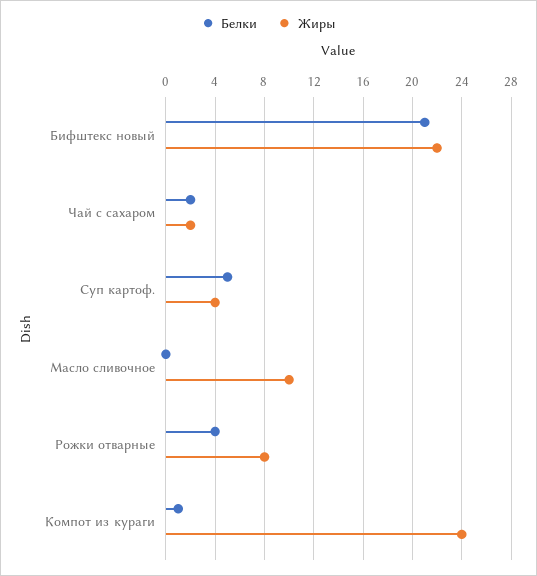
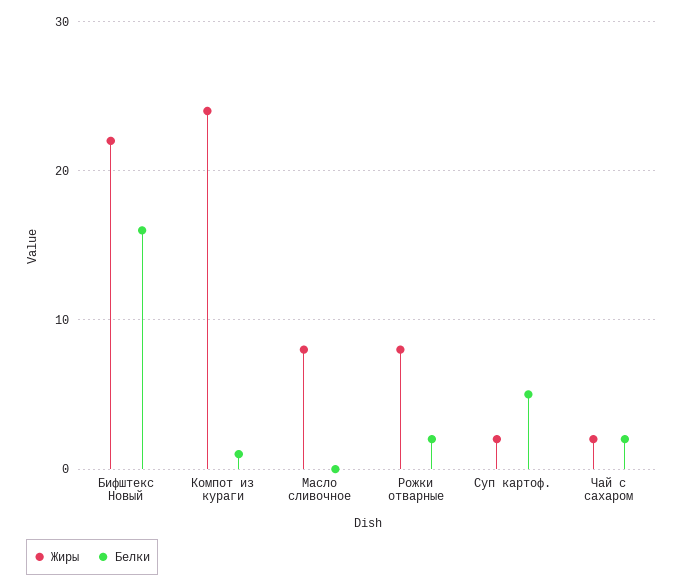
Белки, Бифштекс новый: 21 -> 16
Жиры, Суп картоф.: 4 -> 2
Жиры, Масло сливочное: 10 -> 8
Белки, Рожки отварные: 4 -> 2

